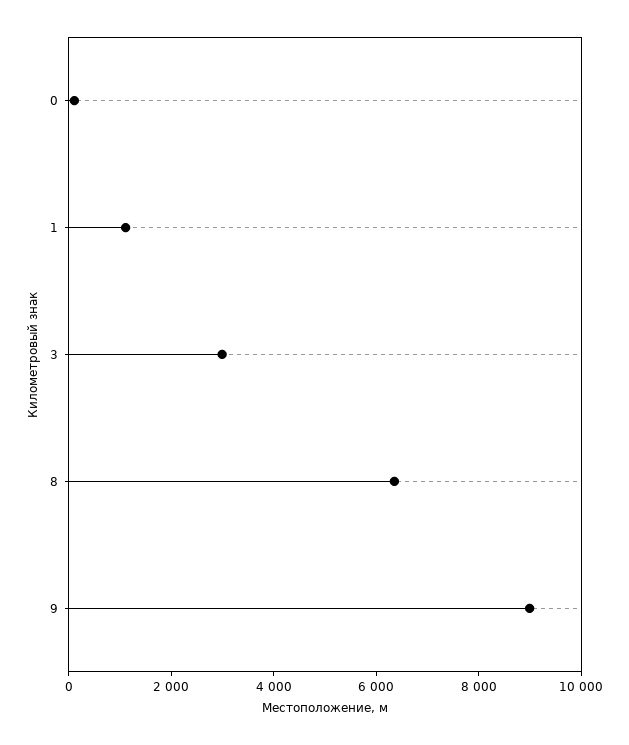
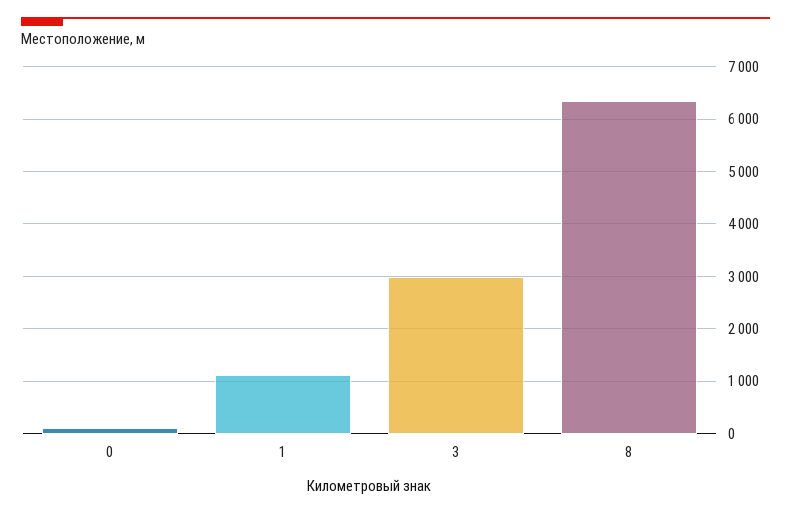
9: 9000 -> none

